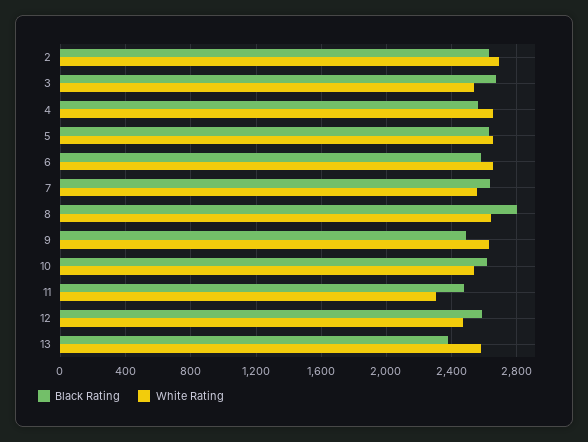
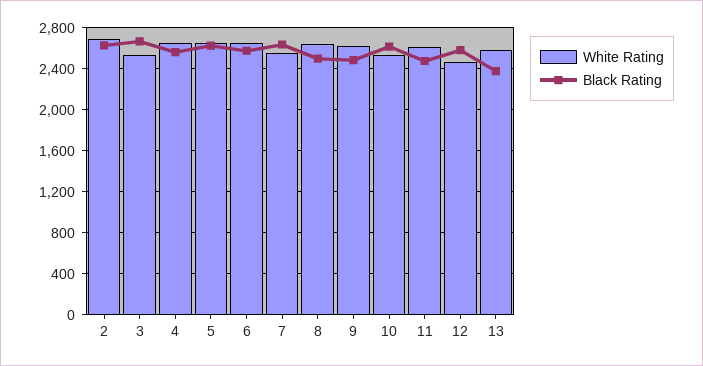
Black Rating, 8: 2800 -> 2500
White Rating, 11: 2300 -> 2600

